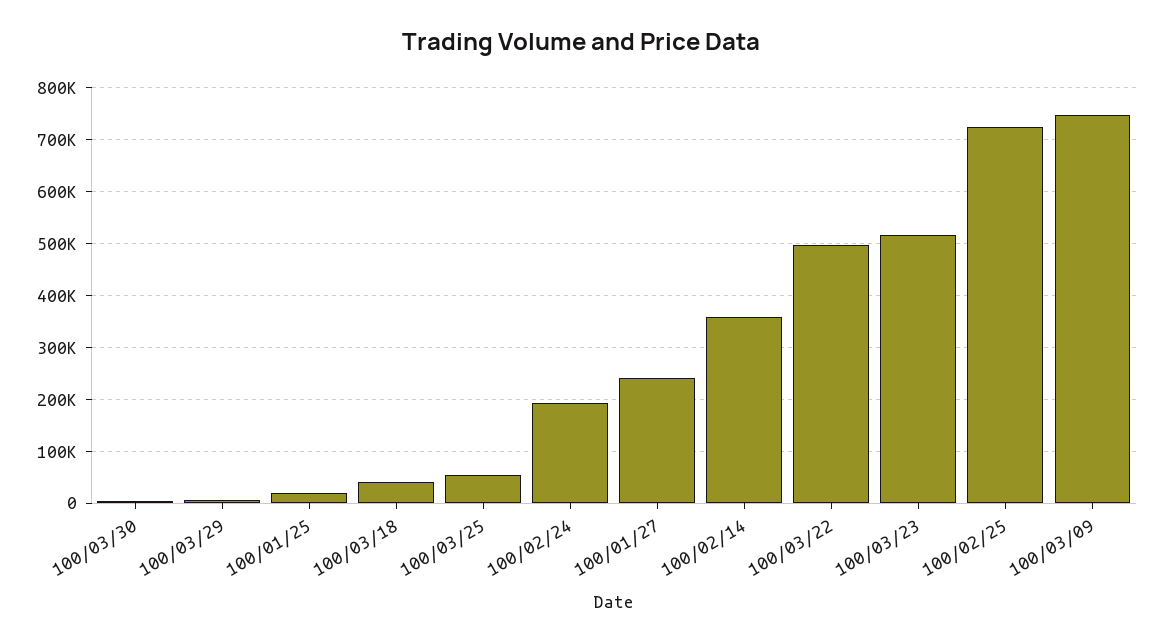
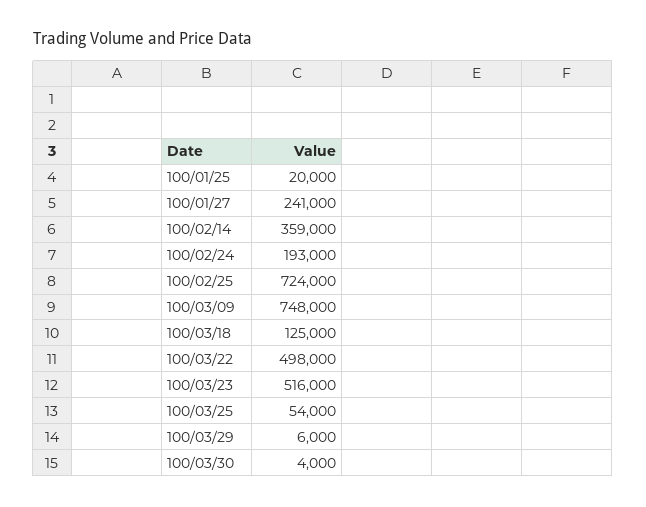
100/03/18: 40000 -> 125000

